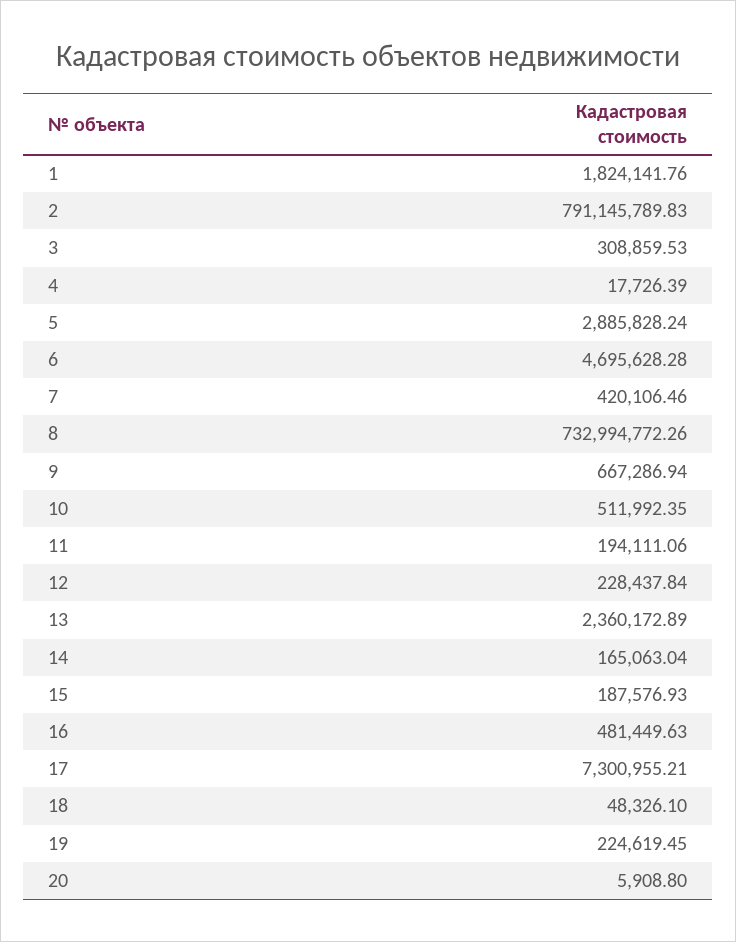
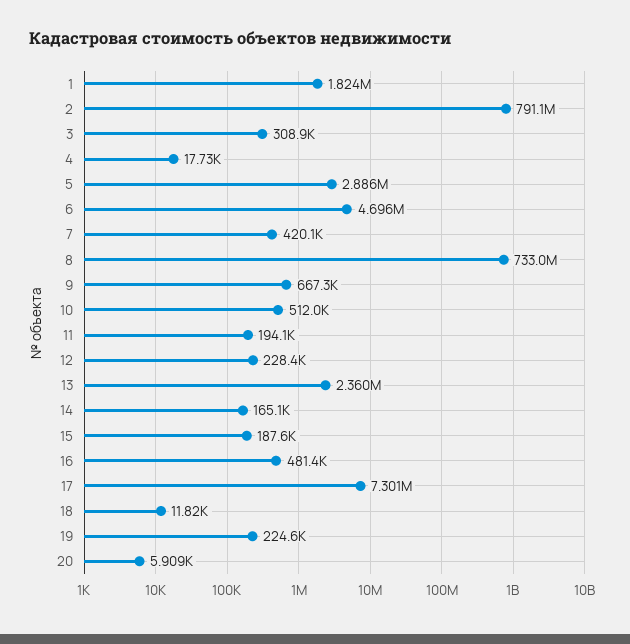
18: 48326.1 -> 11820

